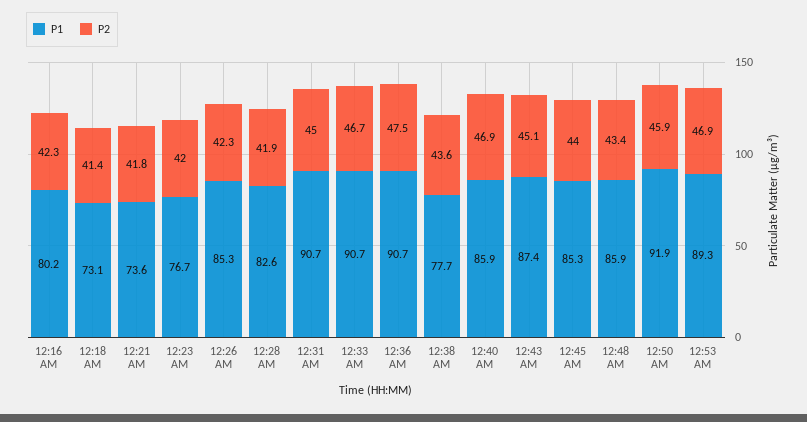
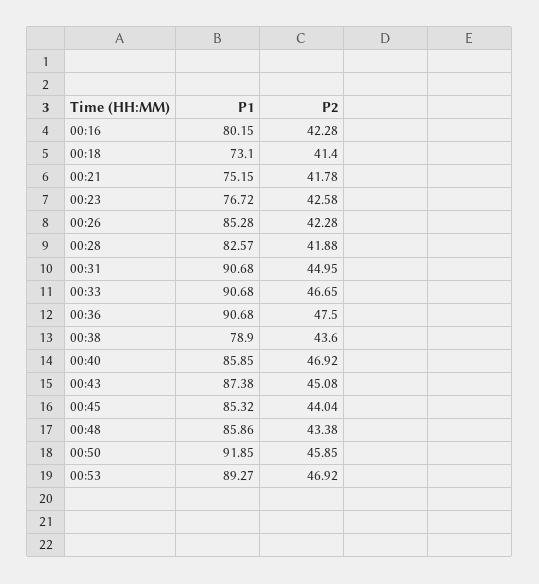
P1, 12:21 AM: 73.6 -> 75.15
P2, 12:23 AM: 42 -> 42.58
P1, 12:38 AM: 77.7 -> 78.9

